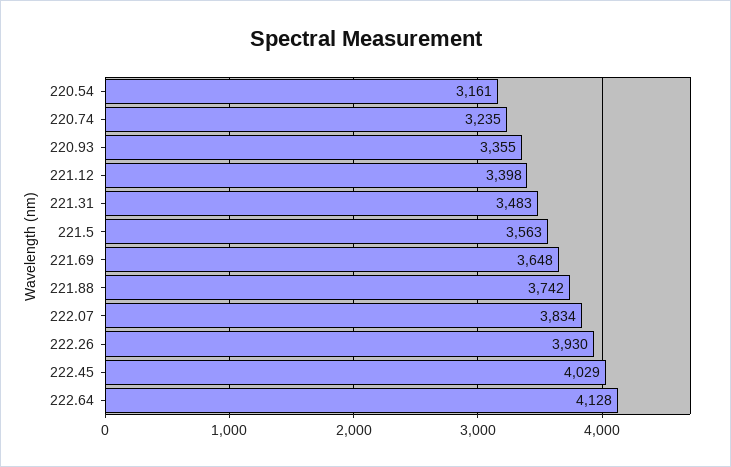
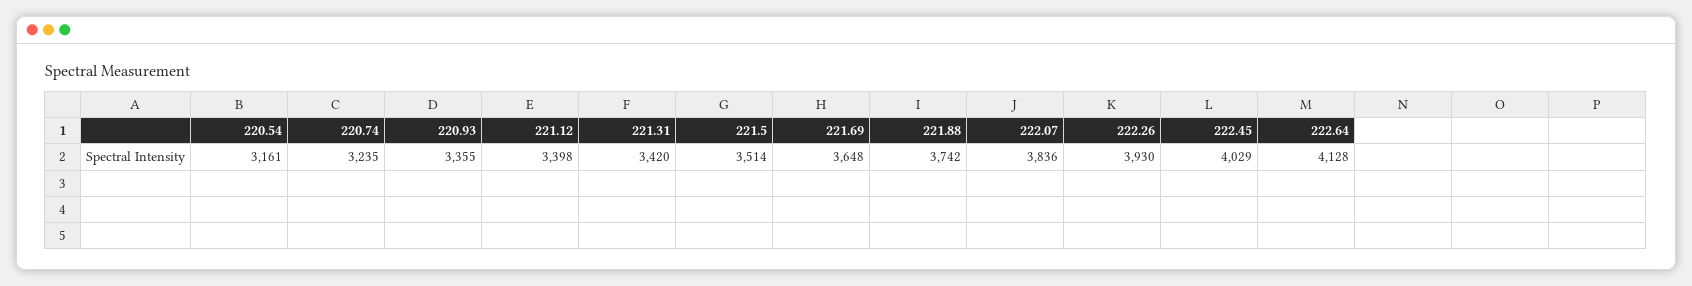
221.31: 3483 -> 3420
221.5: 3563 -> 3514
222.07: 3834 -> 3836

